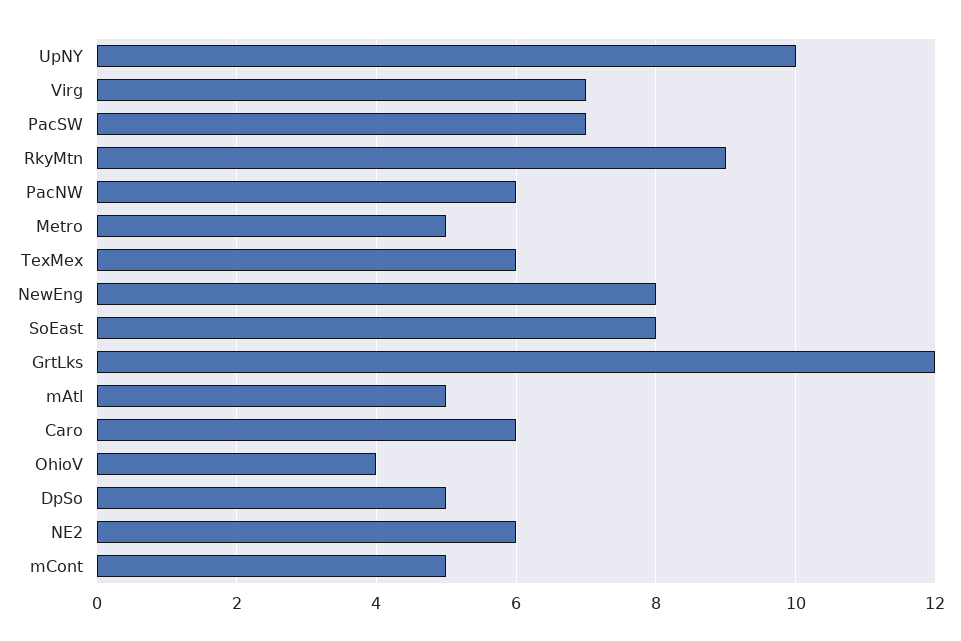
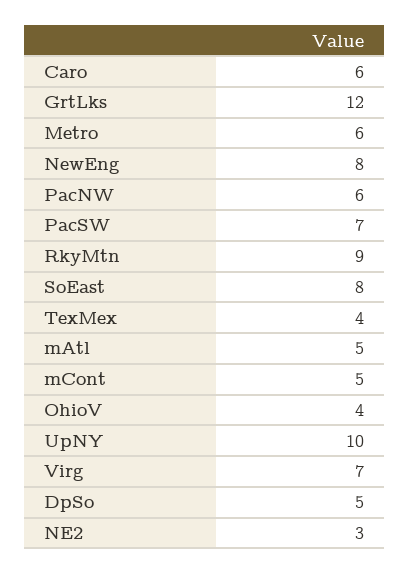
Metro: 5 -> 6
TexMex: 6 -> 4
NE2: 6 -> 3

